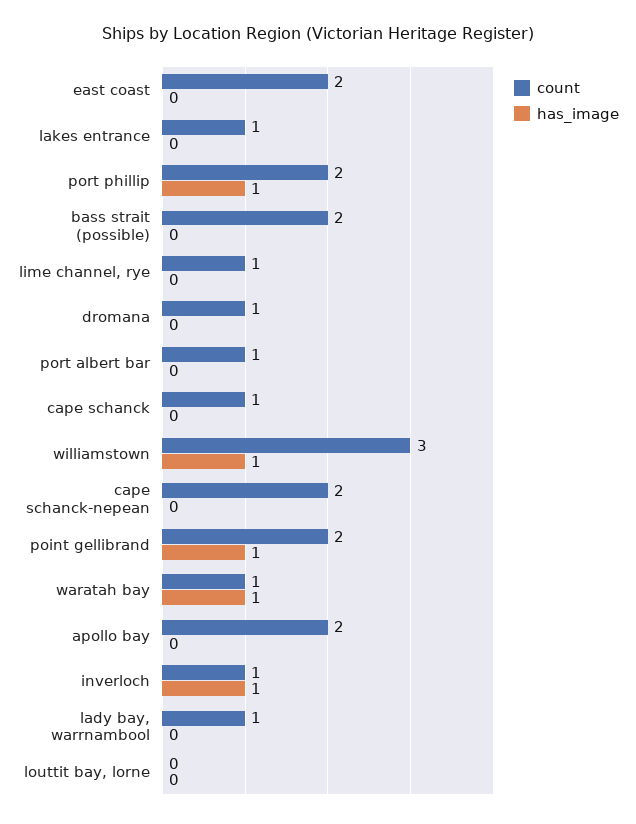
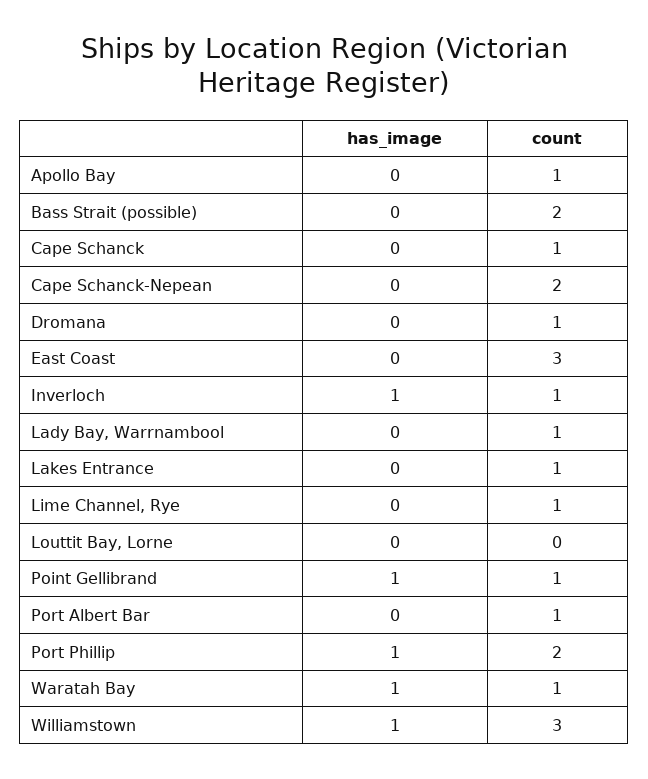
count, east coast: 2 -> 3
count, point gellibrand: 2 -> 1
count, apollo bay: 2 -> 1

